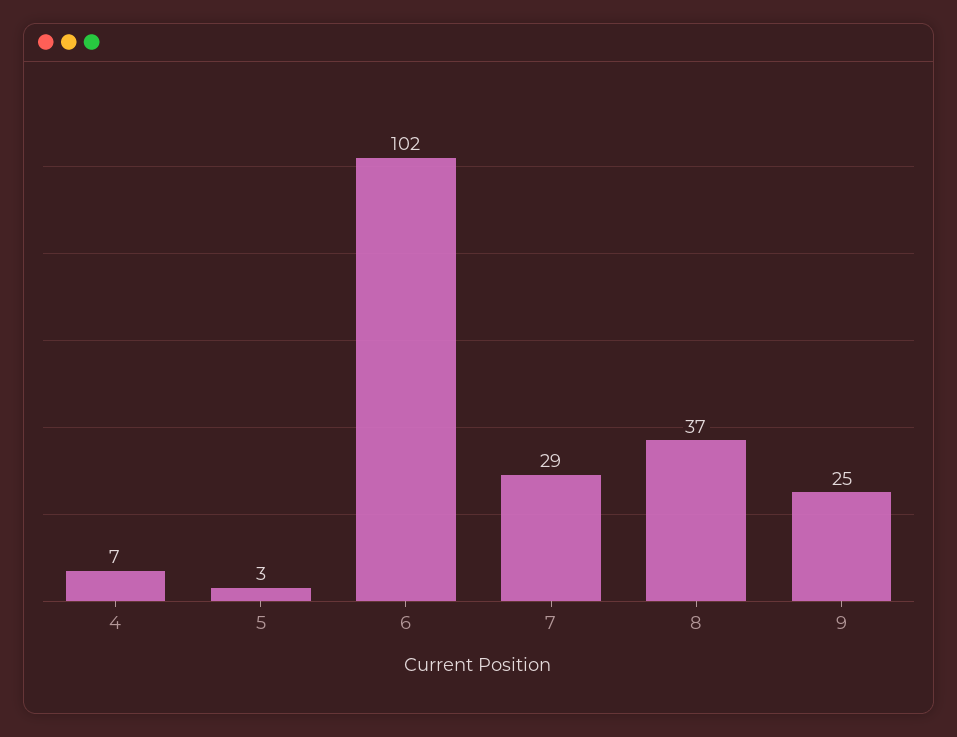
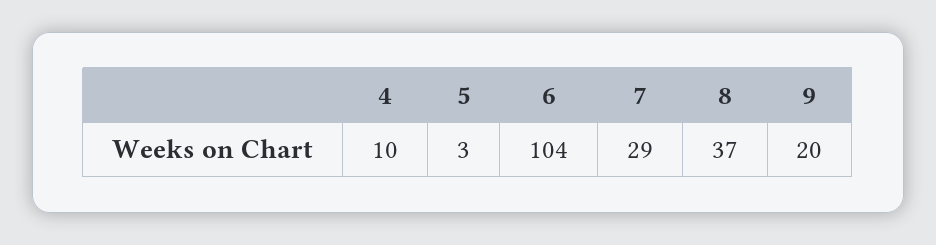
4: 7 -> 10
6: 102 -> 104
9: 25 -> 20

